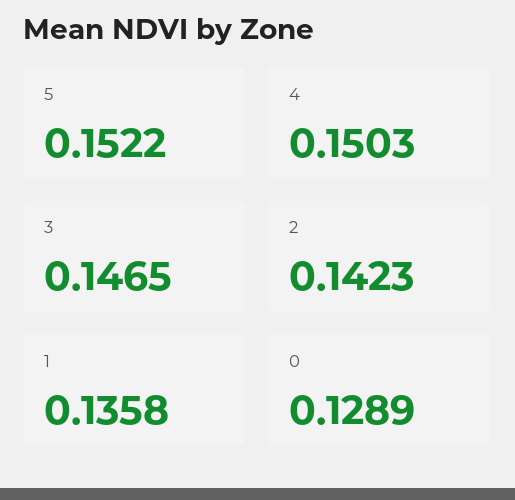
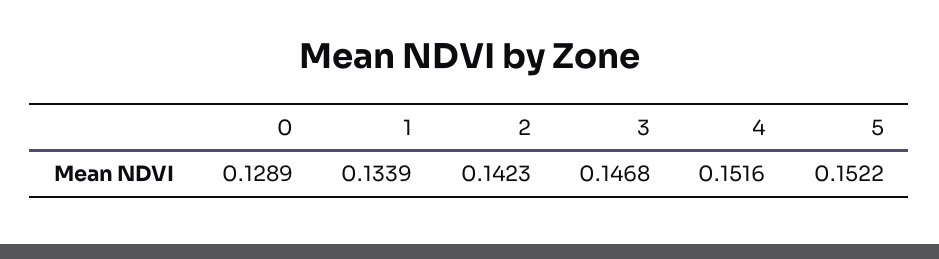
4: 0.1503 -> 0.1516
3: 0.1465 -> 0.1468
1: 0.1358 -> 0.1339

